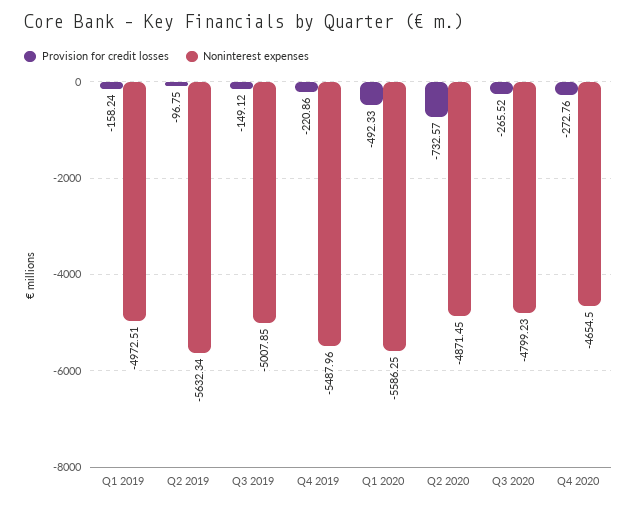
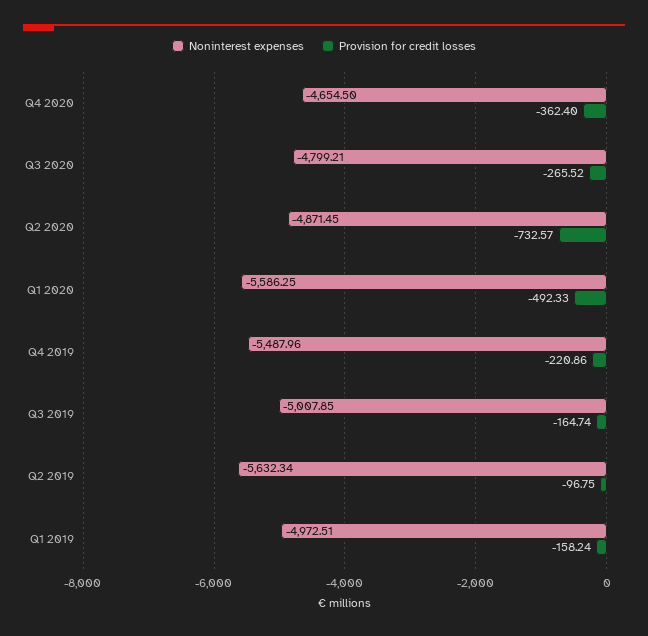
Provision for credit losses, Q3 2019: -149.12 -> -164.74
Noninterest expenses, Q3 2020: -4799.23 -> -4799.21
Provision for credit losses, Q4 2020: -272.76 -> -362.4

